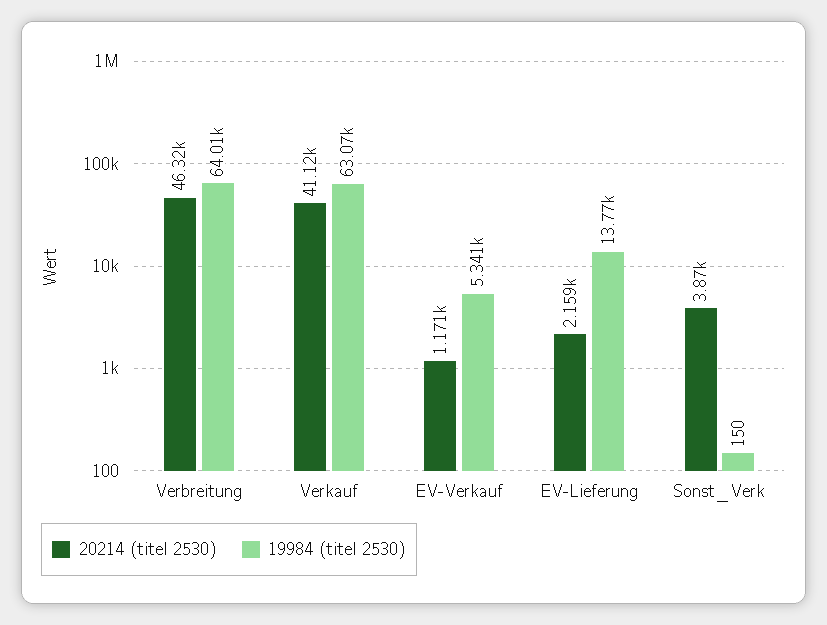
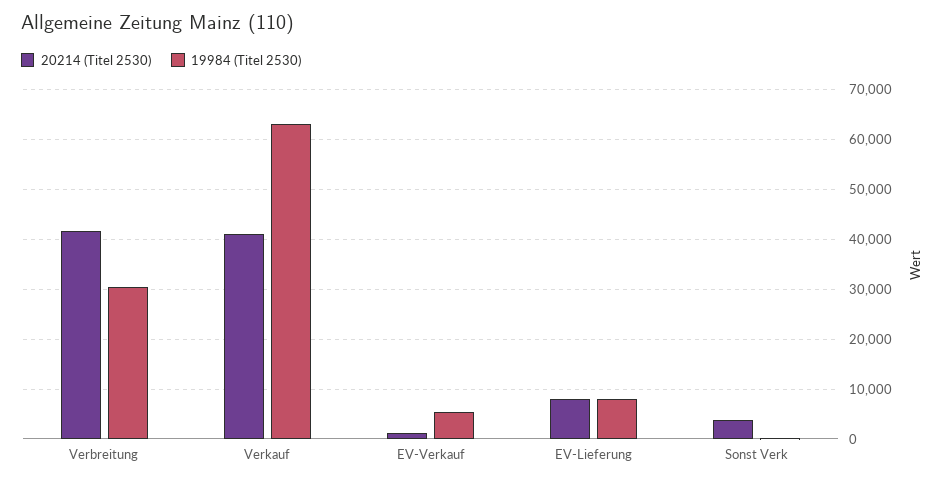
20214 (titel 2530), Verbreitung: 46320 -> 42000
19984 (titel 2530), Verbreitung: 64010 -> 30000
20214 (titel 2530), EV-Lieferung: 2159 -> 8000
19984 (titel 2530), EV-Lieferung: 13770 -> 8000

